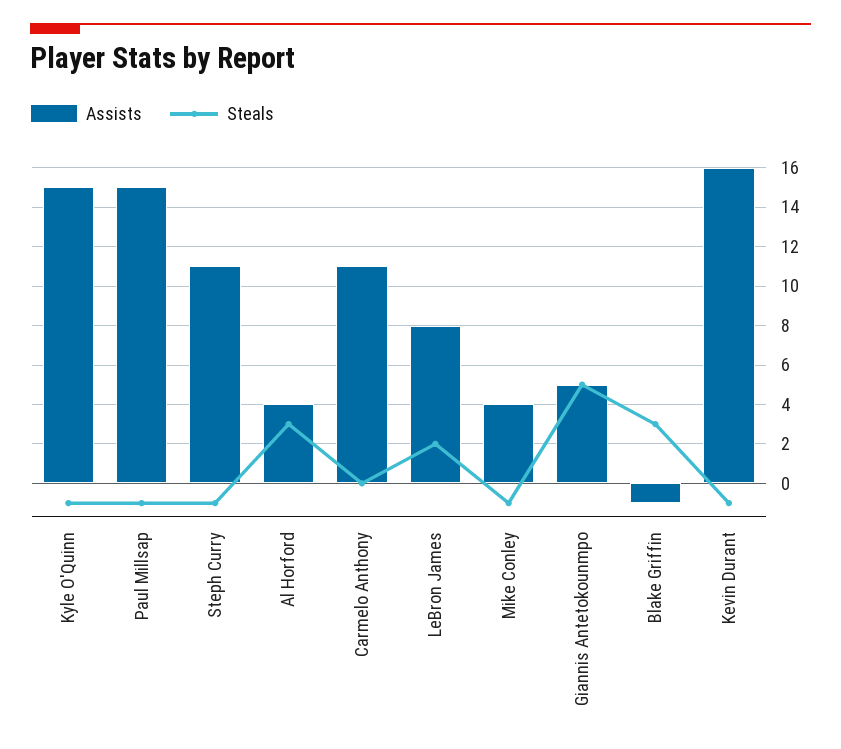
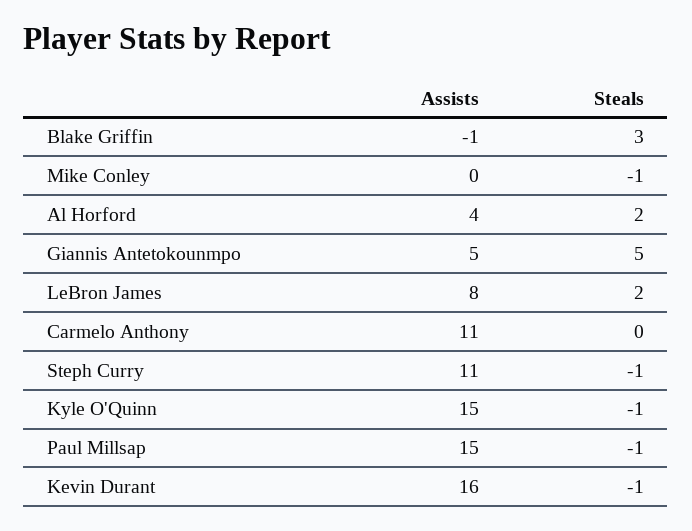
Steals, Al Horford: 3 -> 2
Assists, Mike Conley: 4 -> 0

